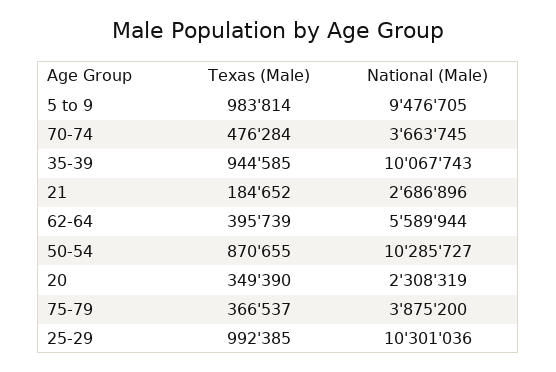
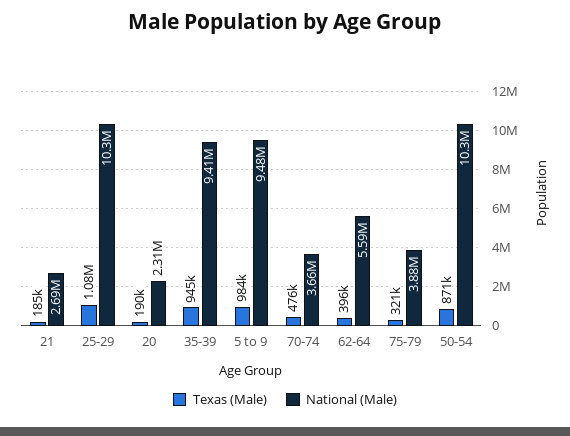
National (Male), 35-39: 10067743 -> 9410000
Texas (Male), 20: 349390 -> 190000
Texas (Male), 75-79: 366537 -> 321000
Texas (Male), 25-29: 992385 -> 1080000

